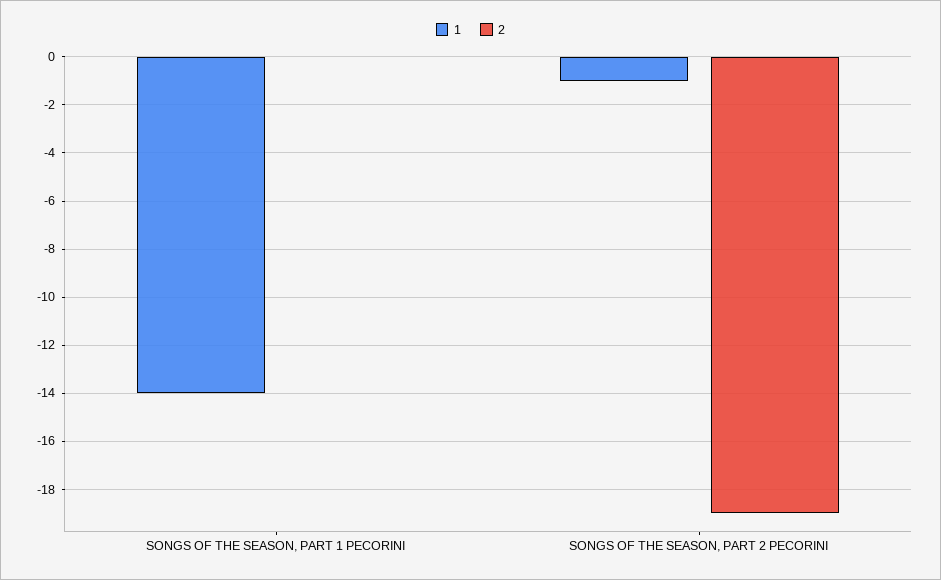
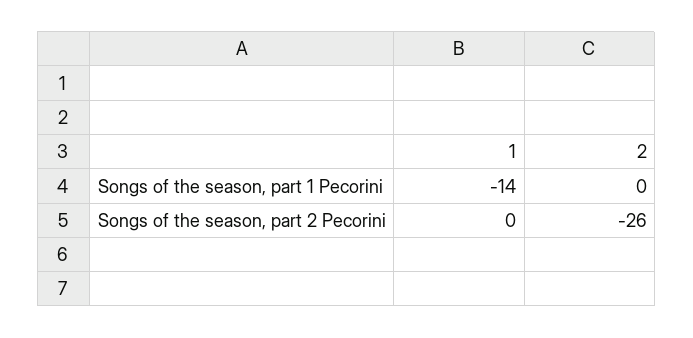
1, SONGS OF THE SEASON, PART 2 PECORINI: -1 -> 0
2, SONGS OF THE SEASON, PART 2 PECORINI: -19 -> -26

